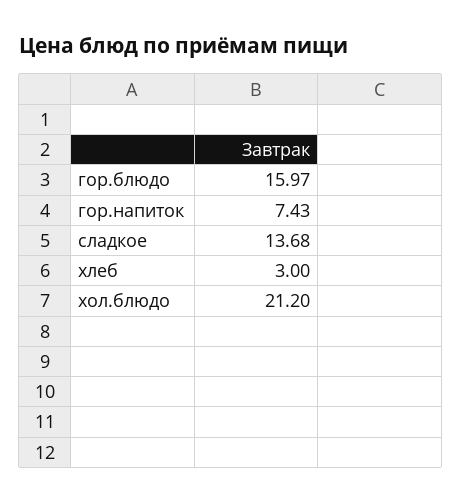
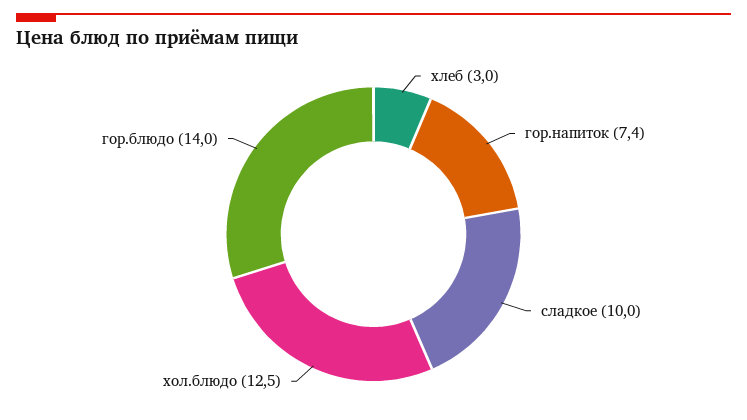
гор.блюдо: 15.97 -> 14
сладкое: 13.68 -> 10
хол.блюдо: 21.2 -> 12.5

